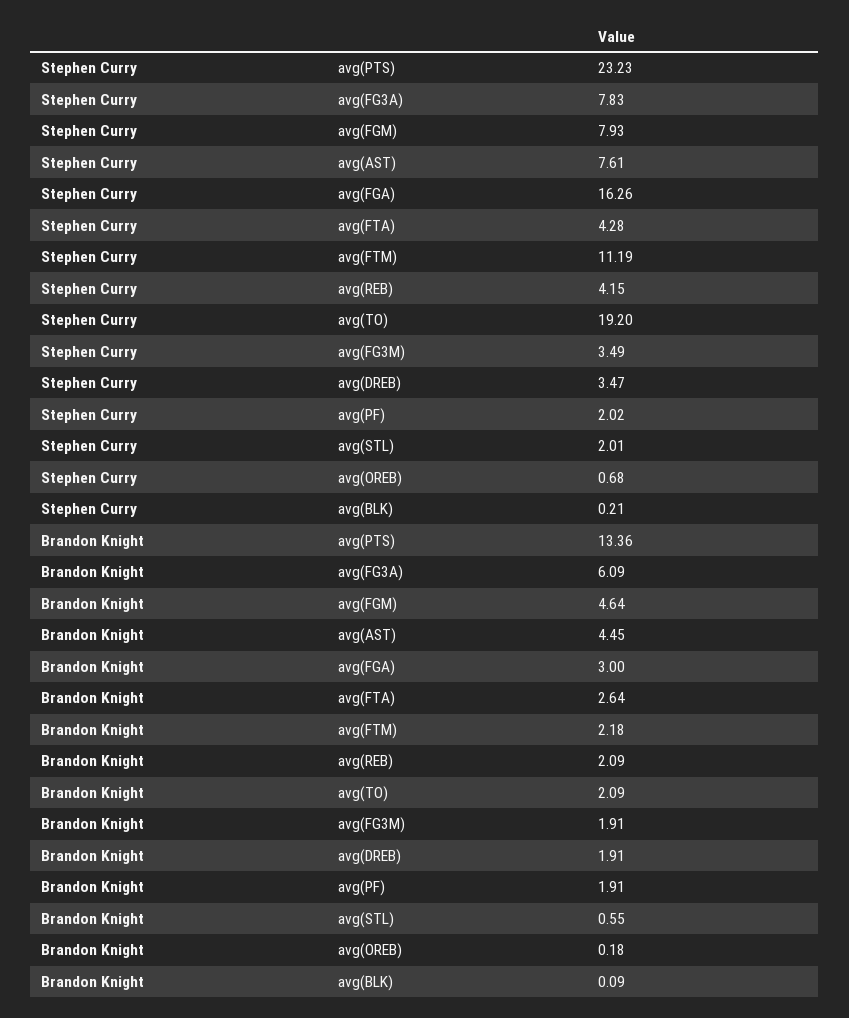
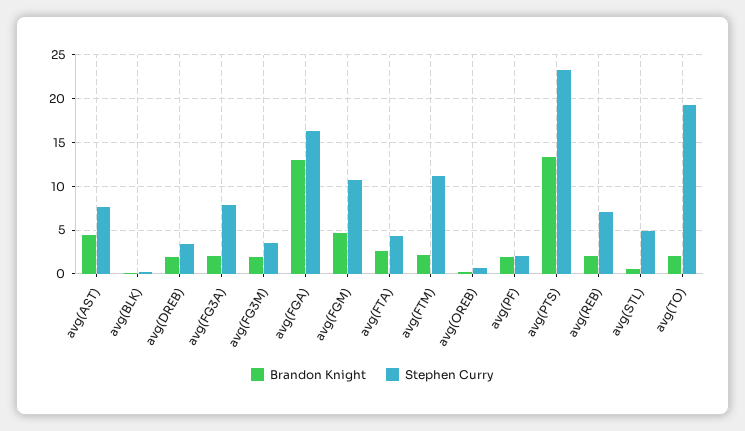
Stephen Curry, avg(FGM): 7.93 -> 11
Stephen Curry, avg(REB): 4.15 -> 7
Stephen Curry, avg(STL): 2.01 -> 5
Brandon Knight, avg(FG3A): 6.09 -> 2
Brandon Knight, avg(FGA): 3 -> 13

